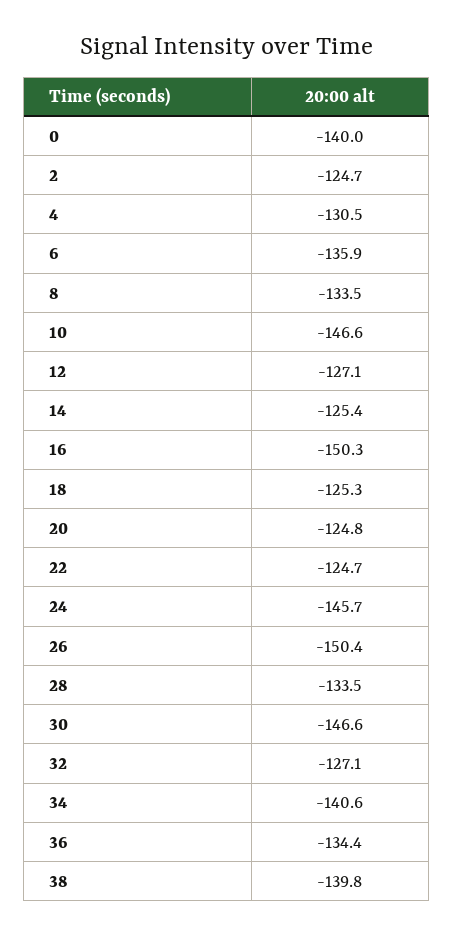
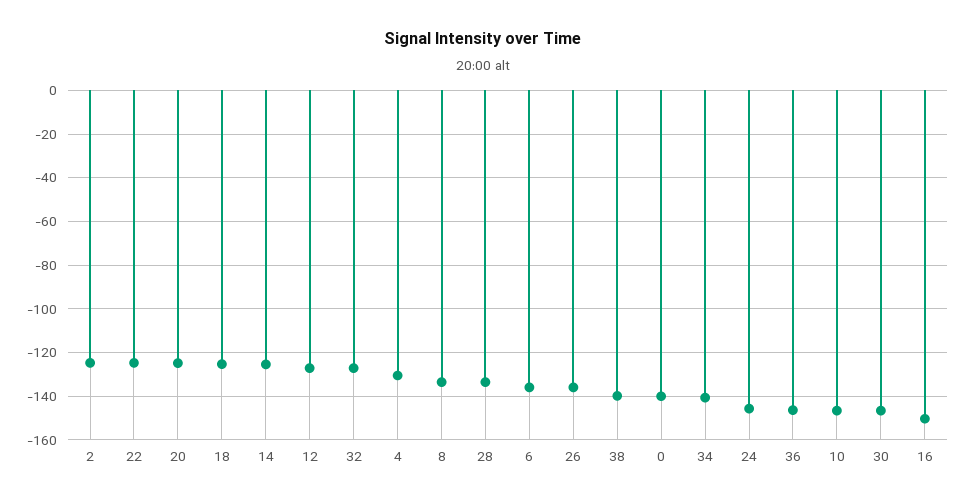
26: -150.4 -> -135
36: -134.4 -> -145

